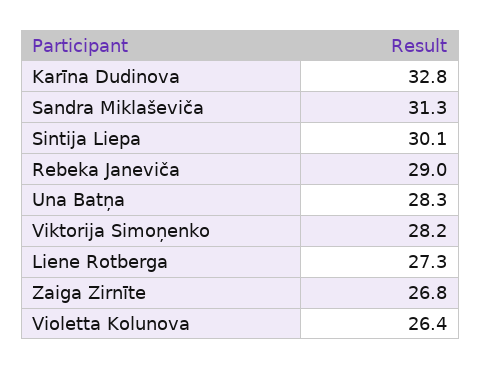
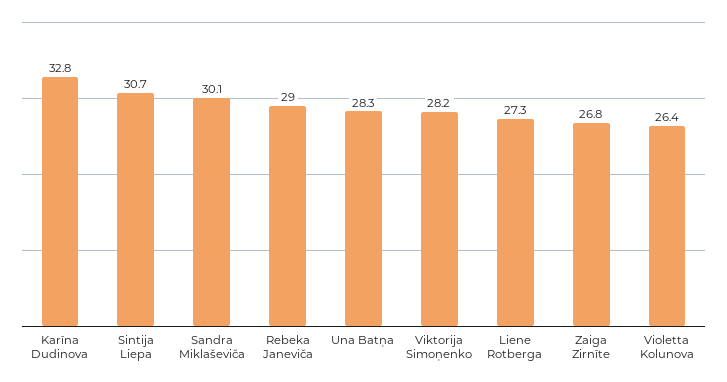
Sandra Miklaševiča: 31.3 -> 30.1
Sintija Liepa: 30.1 -> 30.7

